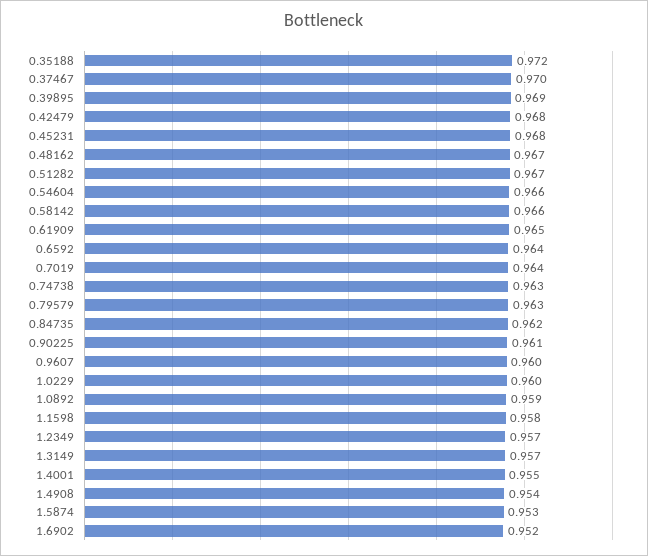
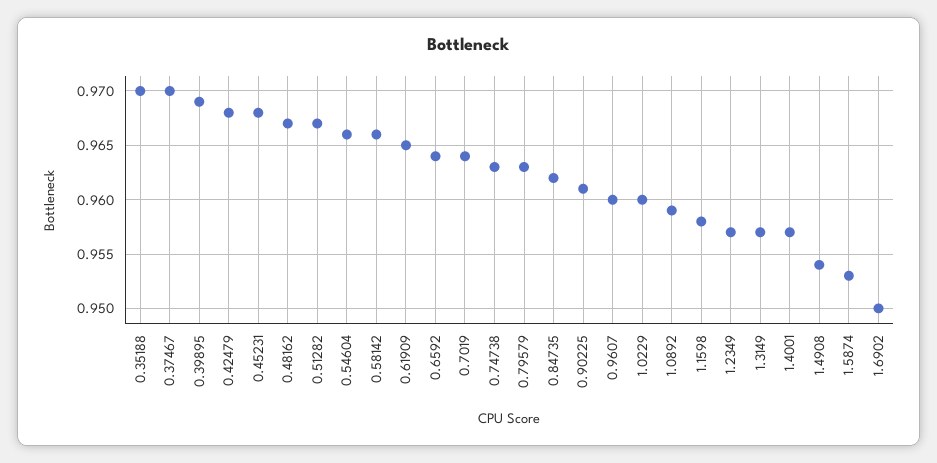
0.35188: 0.972 -> 0.97
1.4001: 0.955 -> 0.957
1.6902: 0.952 -> 0.95

